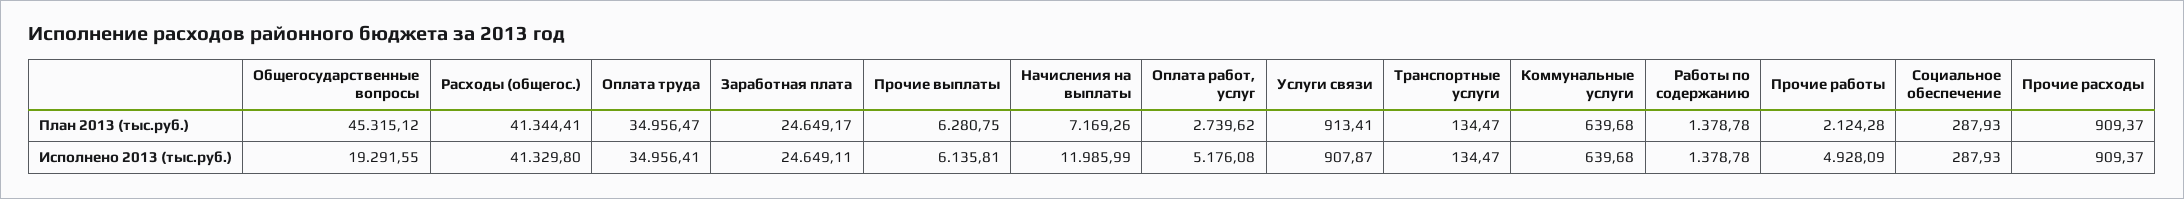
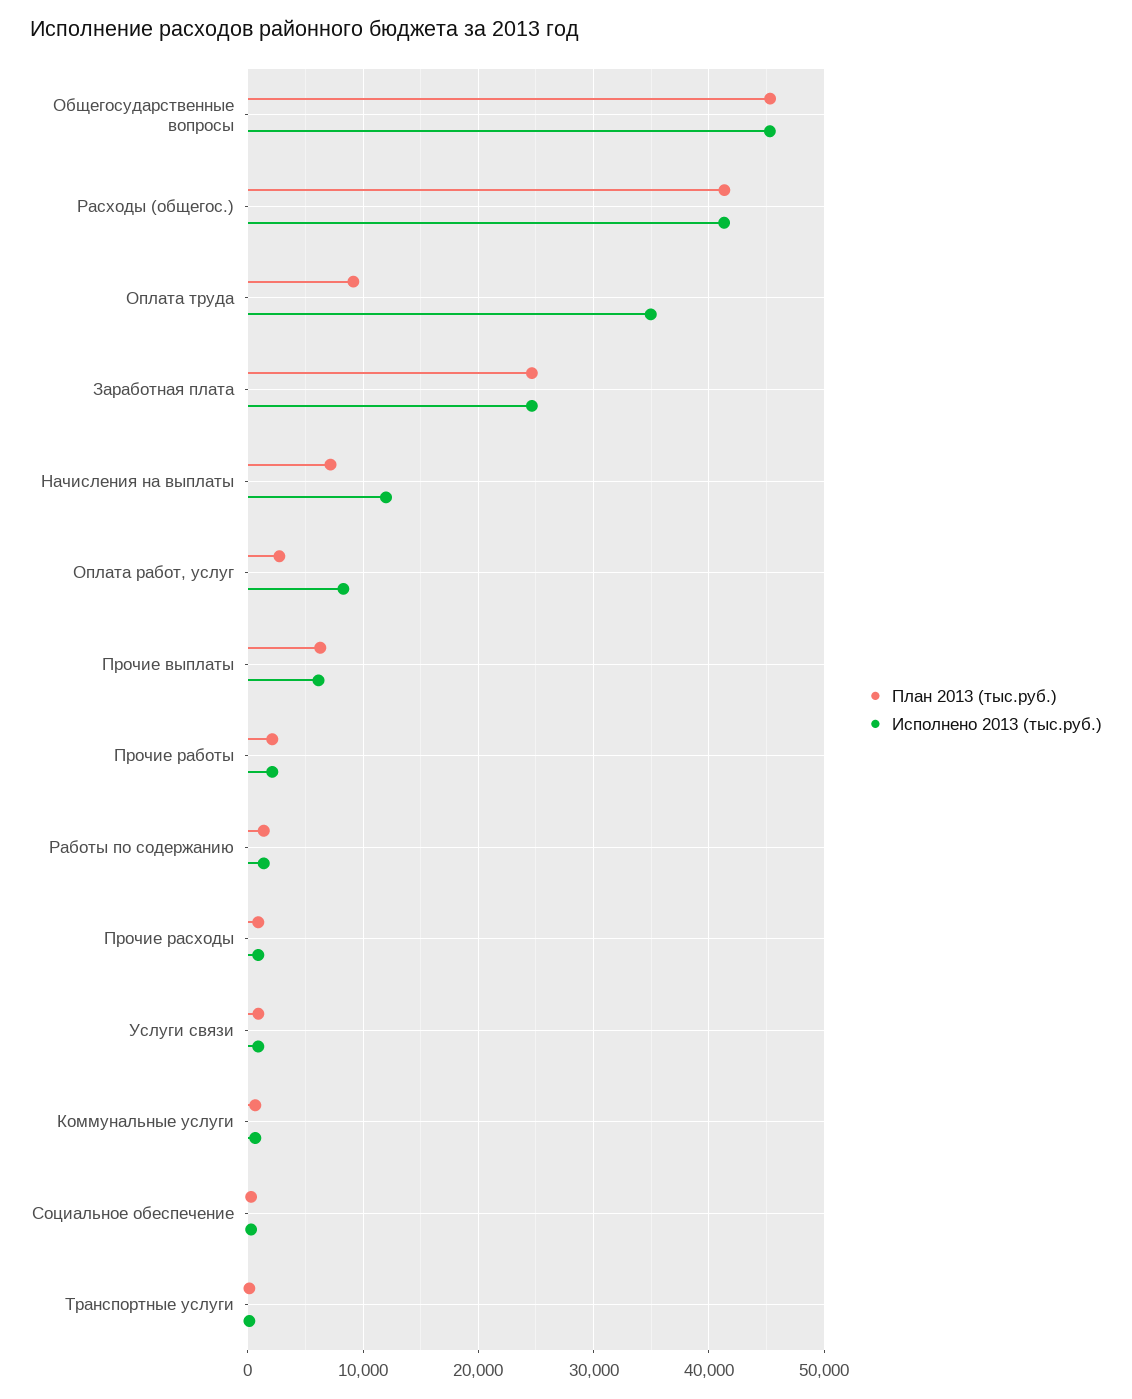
План 2013 (тыс.руб.), Оплата труда: 34956.47 -> 9000
Исполнено 2013 (тыс.руб.), Общегосударственные вопросы: 19291.55 -> 45000
Исполнено 2013 (тыс.руб.), Оплата работ, услуг: 5176.08 -> 8000
Исполнено 2013 (тыс.руб.), Прочие работы: 4928.09 -> 2000

